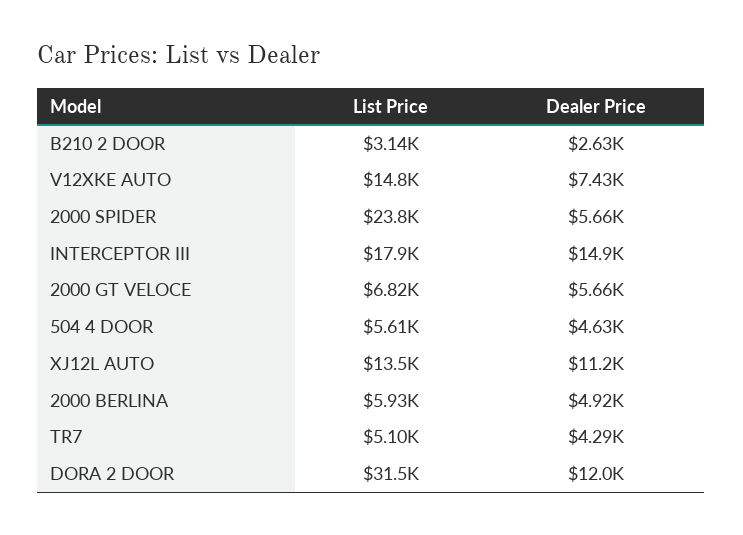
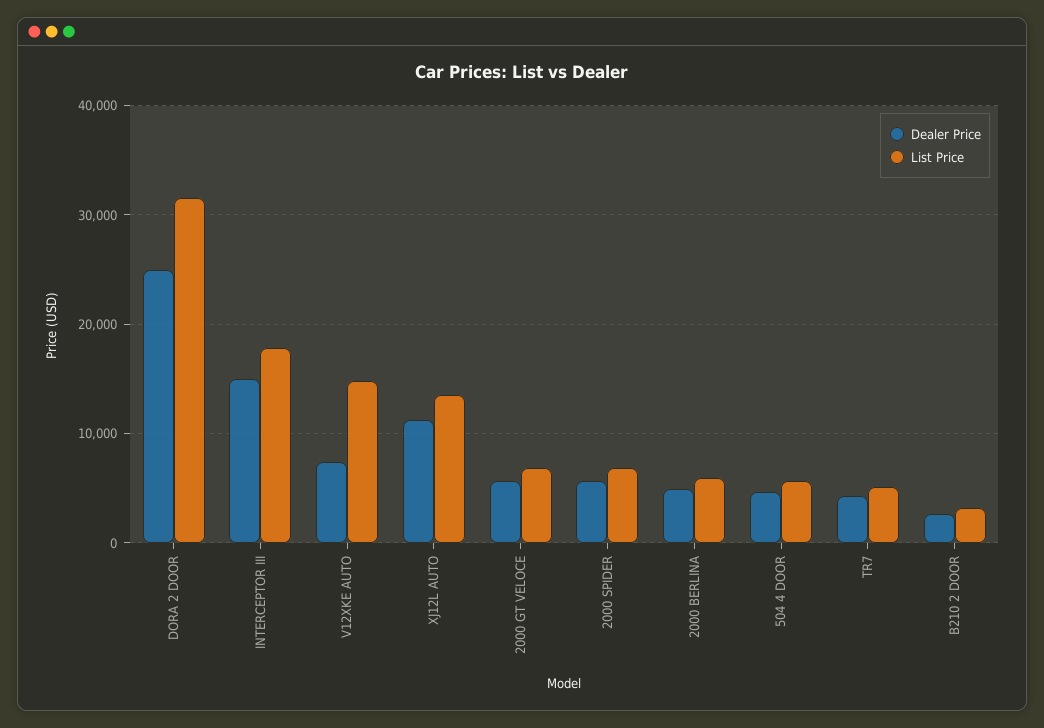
List Price, 2000 SPIDER: 23800 -> 7000
Dealer Price, DORA 2 DOOR: 12000 -> 25000

